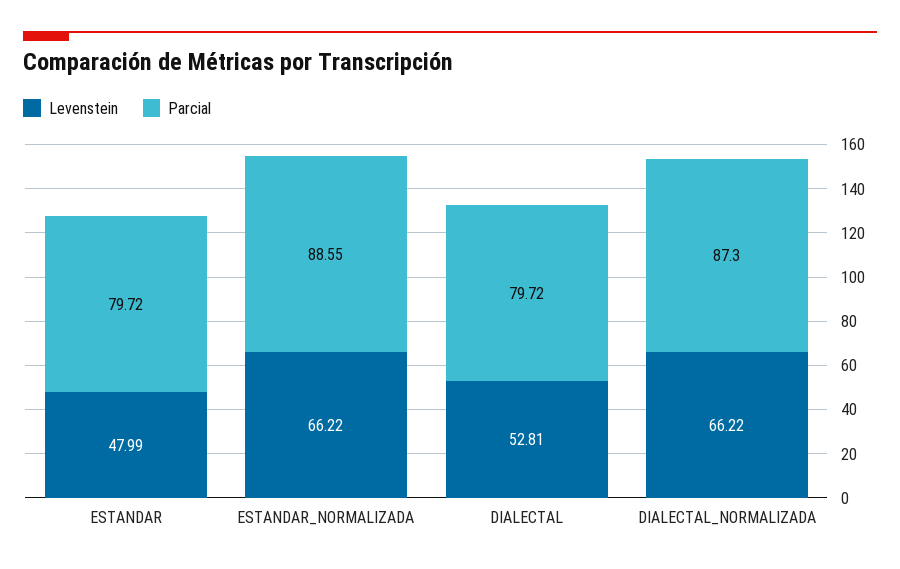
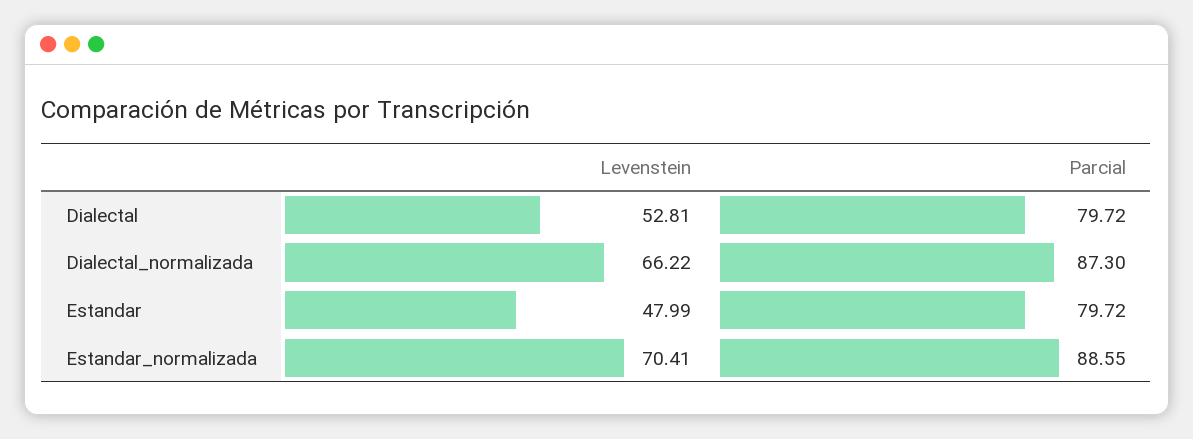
Levenstein, ESTANDAR_NORMALIZADA: 66.22 -> 70.41

